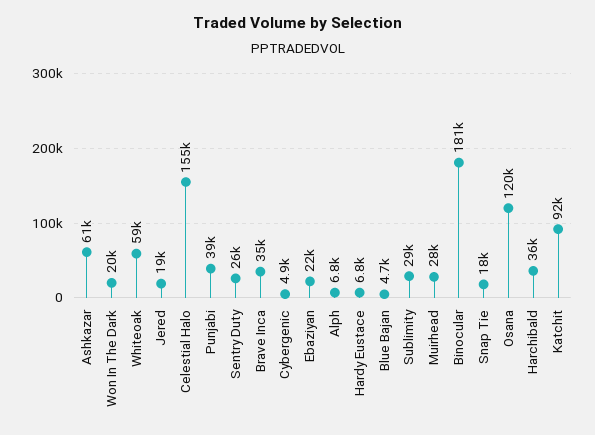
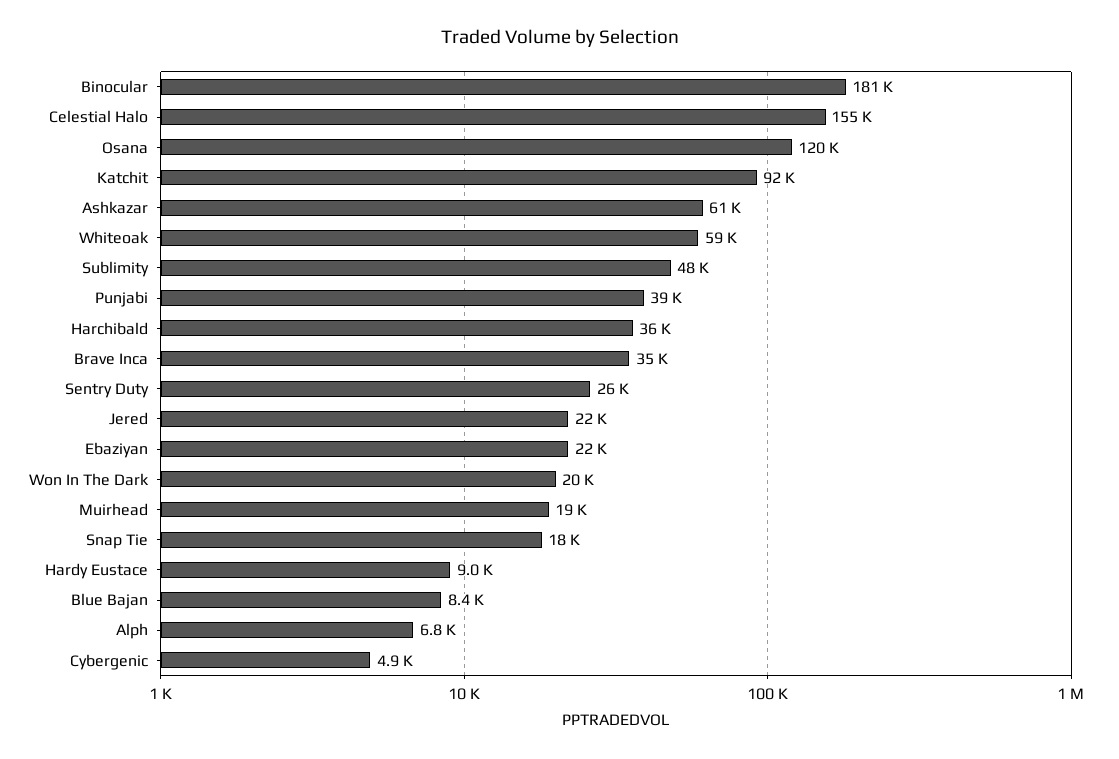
Jered: 19000 -> 22000
Hardy Eustace: 6800 -> 9000
Blue Bajan: 4700 -> 8400
Sublimity: 29000 -> 48000
Muirhead: 28000 -> 19000

